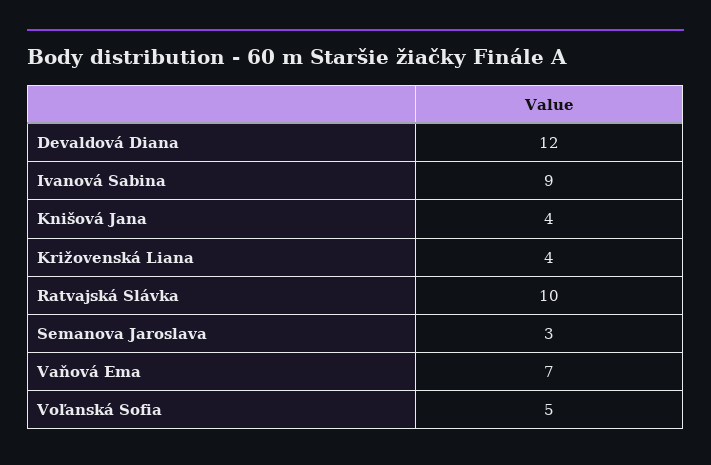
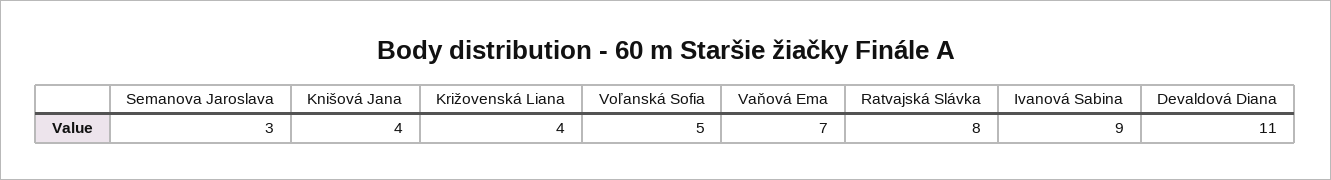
Devaldová Diana: 12 -> 11
Ratvajská Slávka: 10 -> 8

